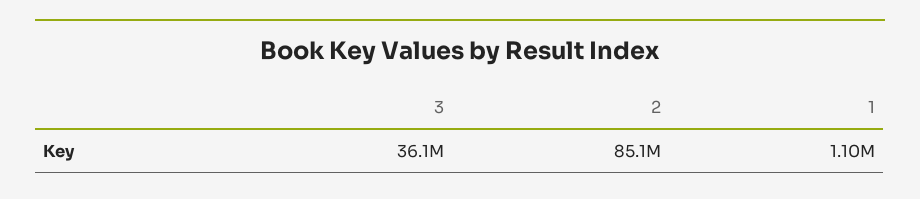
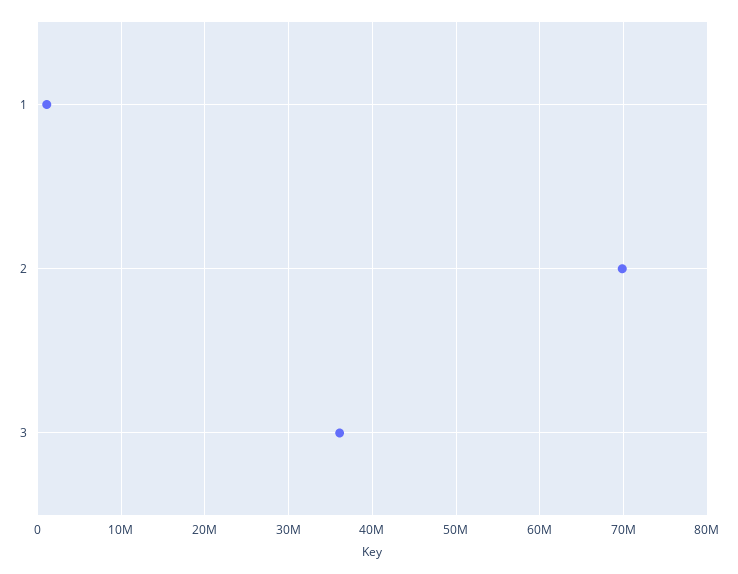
2: 85100000 -> 70000000

